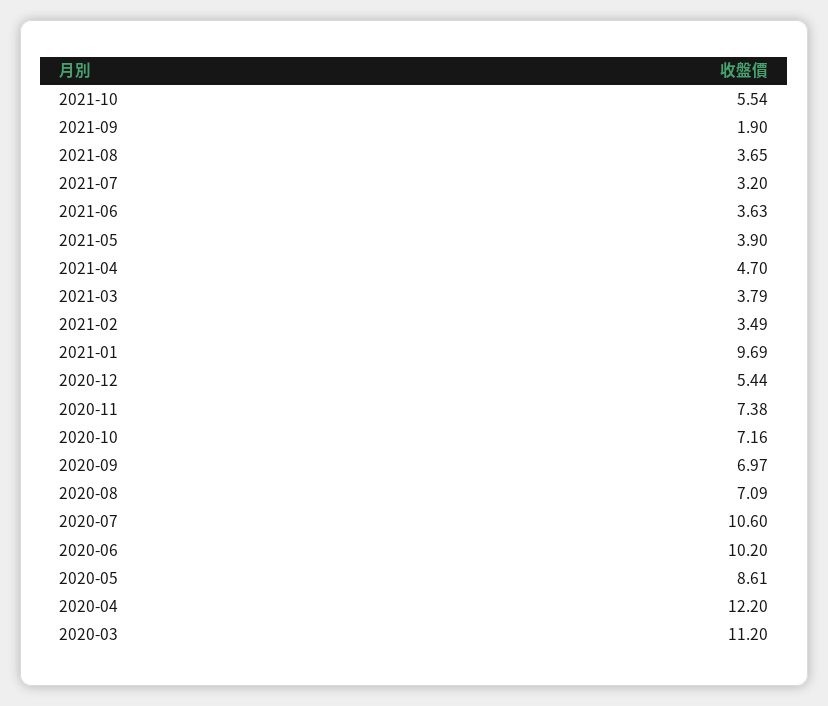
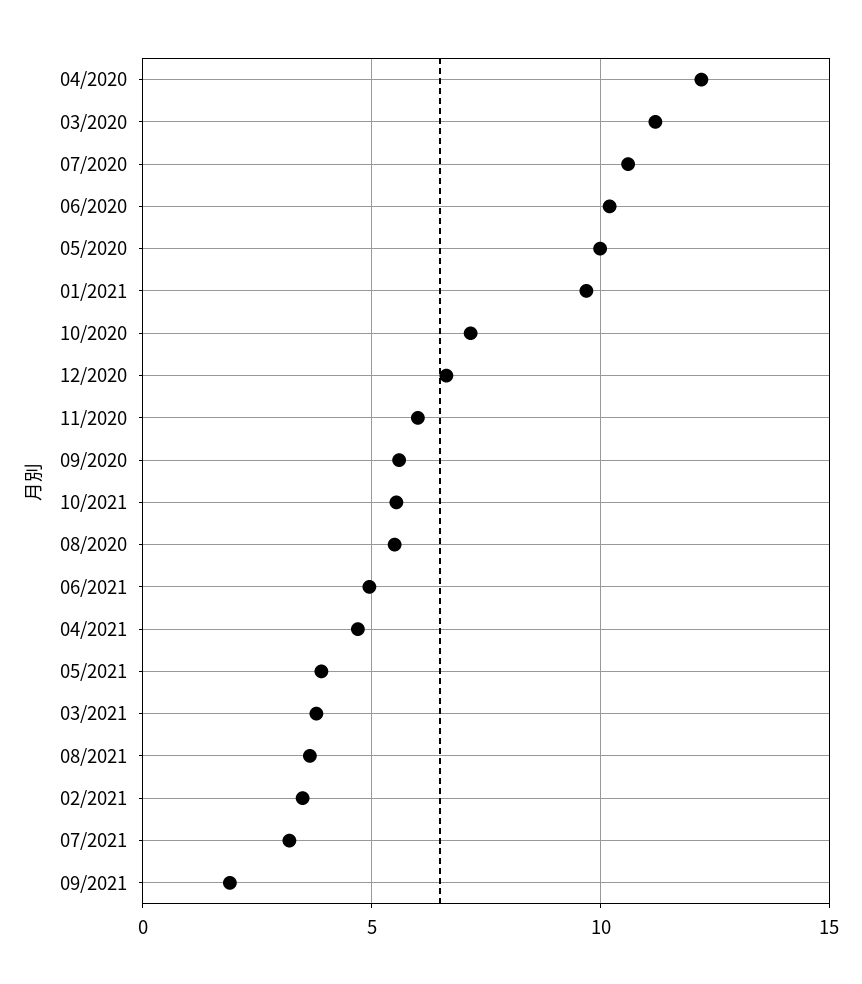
2021-06: 3.63 -> 5
2020-12: 5.44 -> 6.5
2020-11: 7.38 -> 6
2020-09: 6.97 -> 5.5
2020-08: 7.09 -> 5.5
2020-05: 8.61 -> 10

